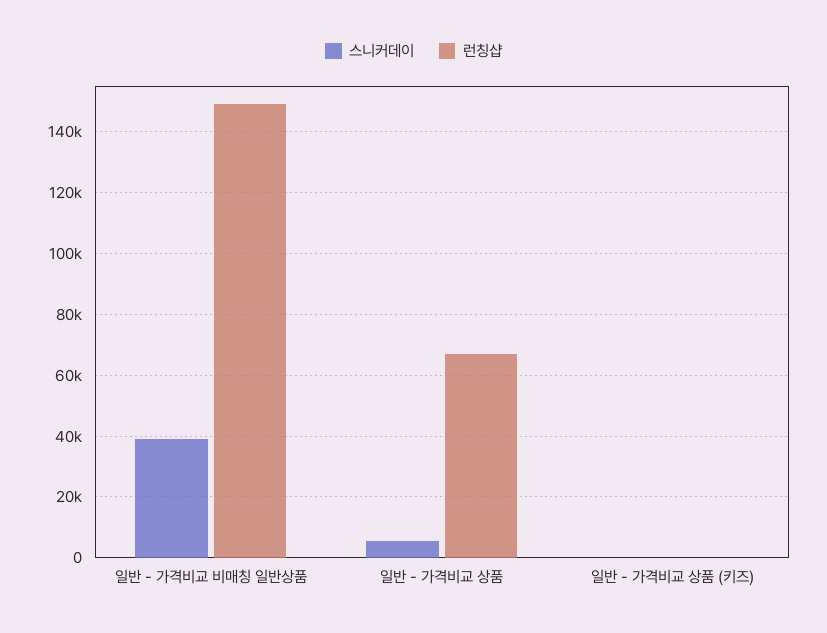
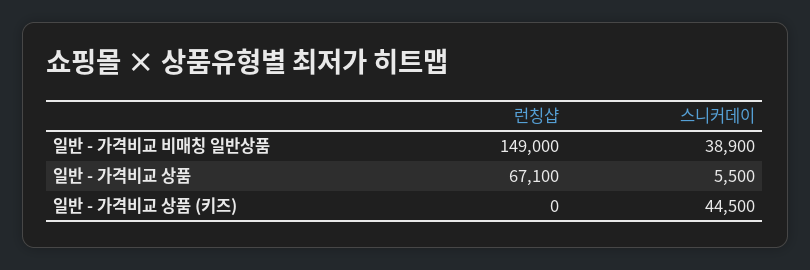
스니커데이, 일반 - 가격비교 상품 (키즈): 0 -> 44500

